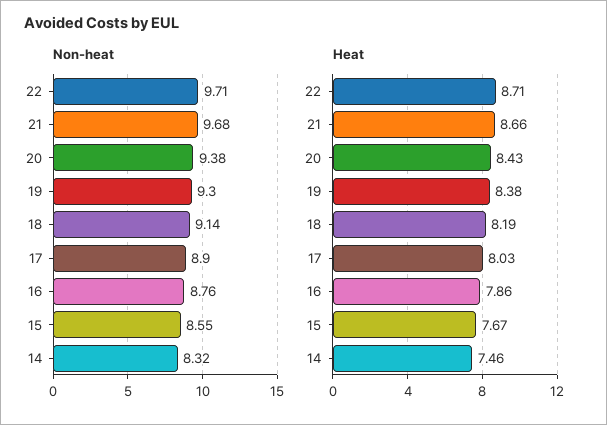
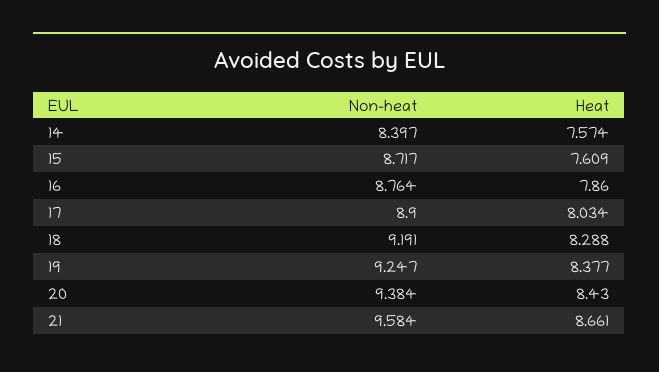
Non-heat, 22: 9.71 -> none
Non-heat, 21: 9.68 -> 9.584
Non-heat, 19: 9.3 -> 9.247
Non-heat, 18: 9.14 -> 9.191
Non-heat, 15: 8.55 -> 8.717
Non-heat, 14: 8.32 -> 8.397
Heat, 22: 8.71 -> none
Heat, 18: 8.19 -> 8.288
Heat, 15: 7.67 -> 7.609
Heat, 14: 7.46 -> 7.574

